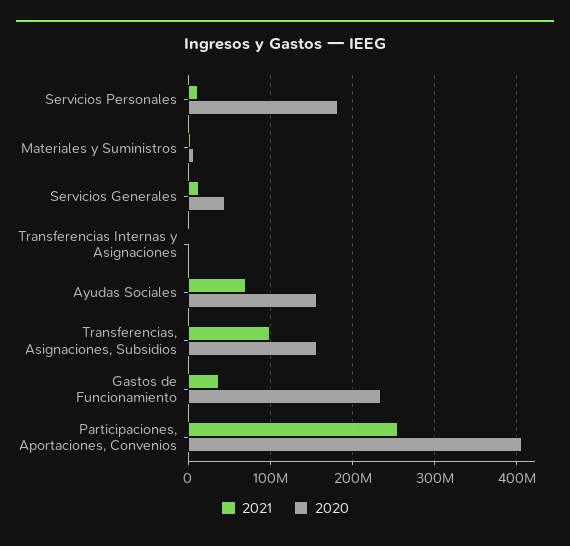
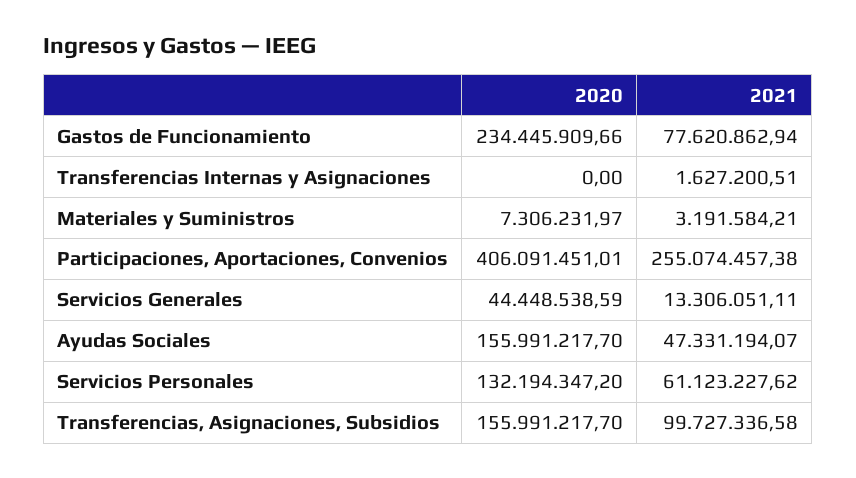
2021, Servicios Personales: 10000000 -> 61123227.62
2020, Servicios Personales: 180000000 -> 132194347.2
2021, Ayudas Sociales: 70000000 -> 47331194.07
2021, Gastos de Funcionamiento: 40000000 -> 77620862.94

